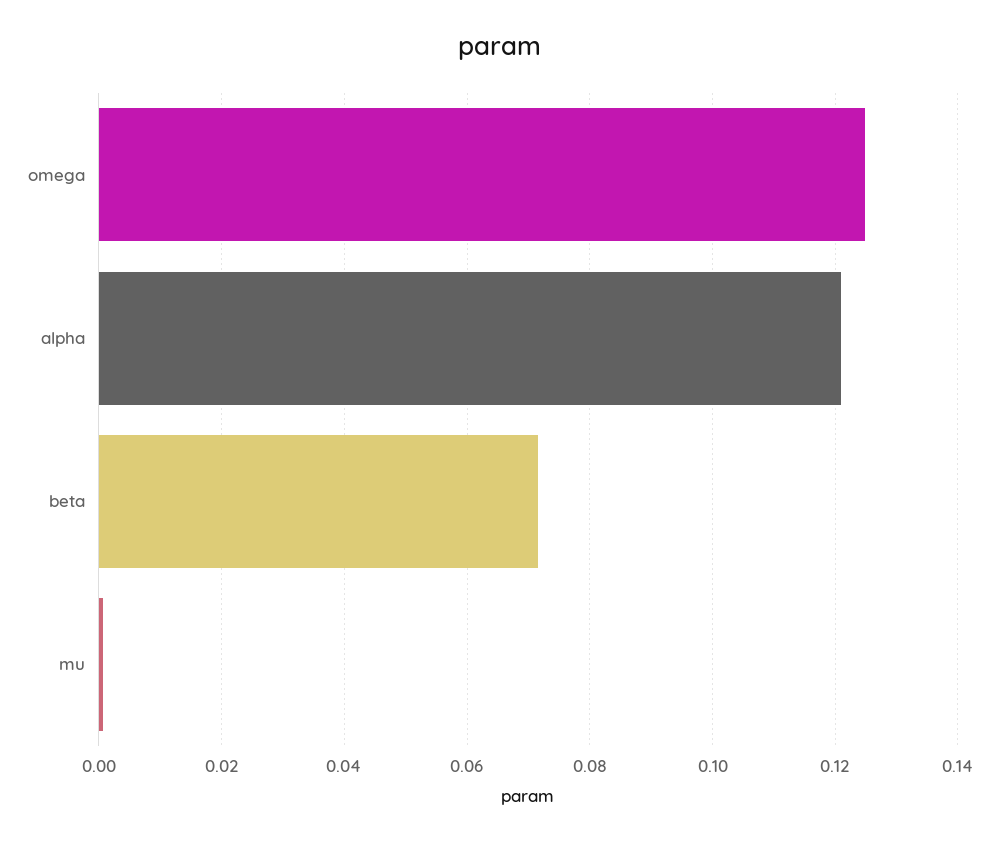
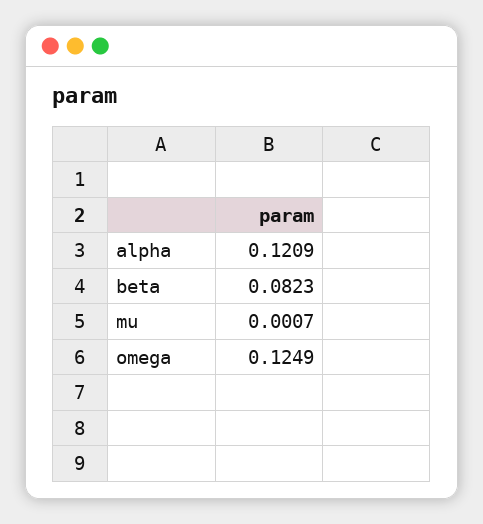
beta: 0.072 -> 0.0823

